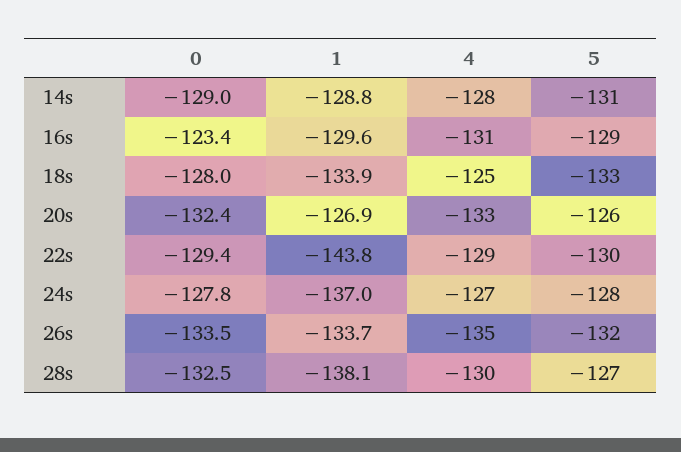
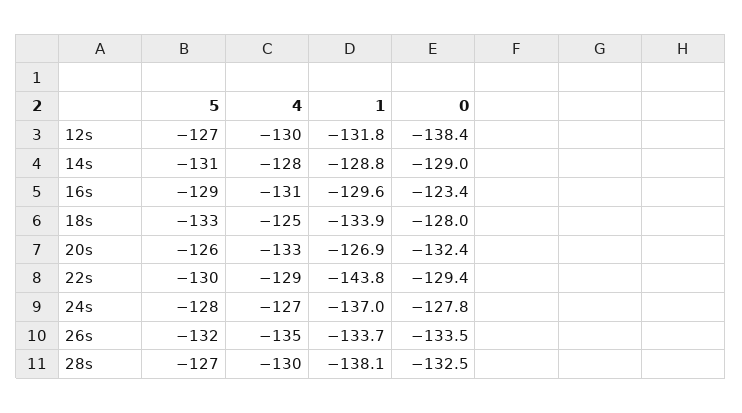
5, 12s: none -> -127
4, 12s: none -> -130
1, 12s: none -> -131.8
0, 12s: none -> -138.4

